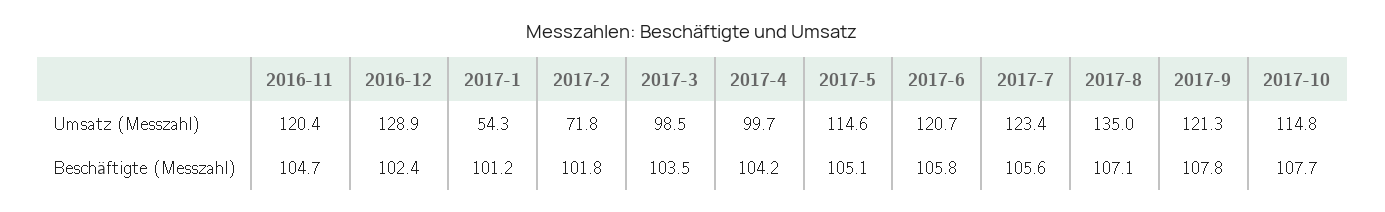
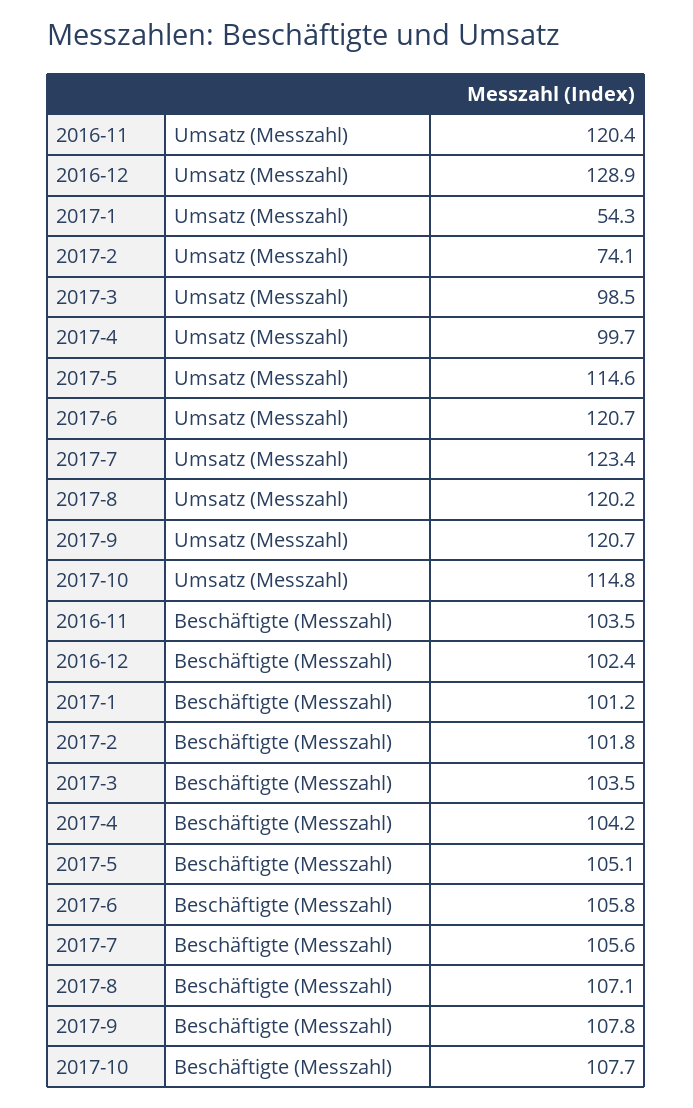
2017-2, Umsatz (Messzahl): 71.8 -> 74.1
2017-8, Umsatz (Messzahl): 135 -> 120.2
2017-9, Umsatz (Messzahl): 121.3 -> 120.7
2016-11, Beschäftigte (Messzahl): 104.7 -> 103.5

